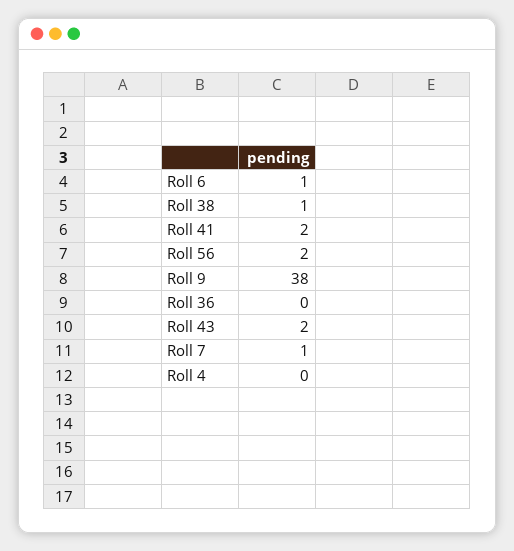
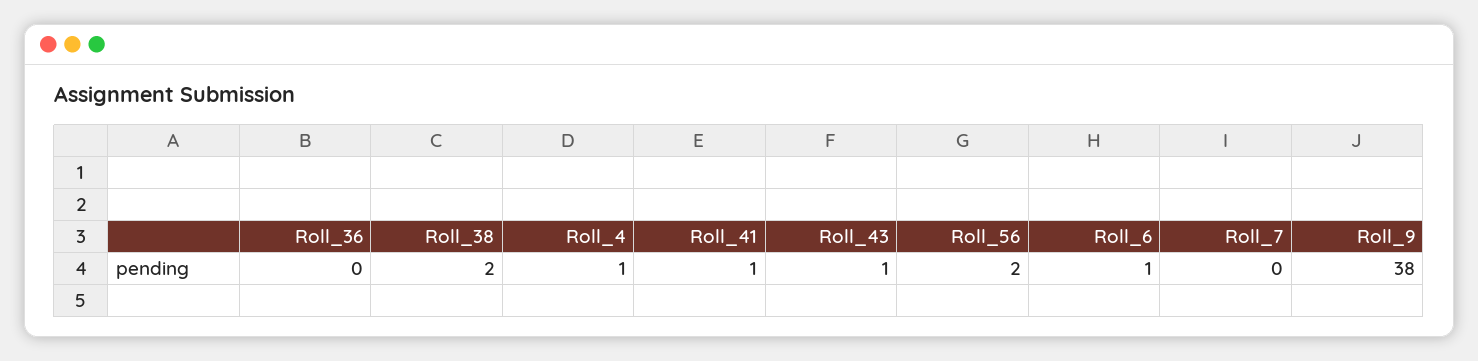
Roll 38: 1 -> 2
Roll 41: 2 -> 1
Roll 43: 2 -> 1
Roll 7: 1 -> 0
Roll 4: 0 -> 1

